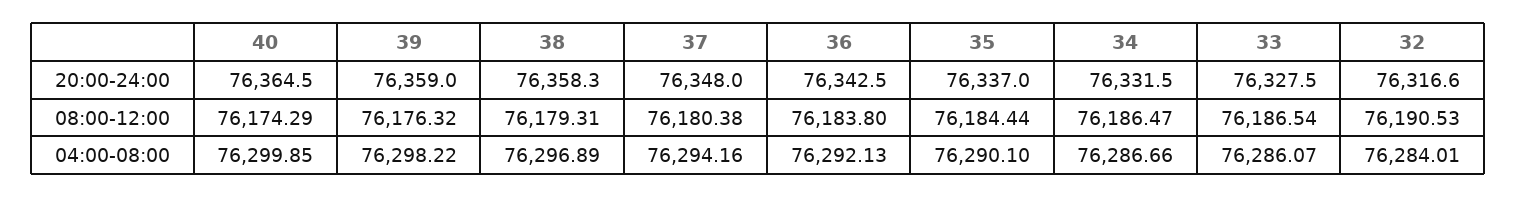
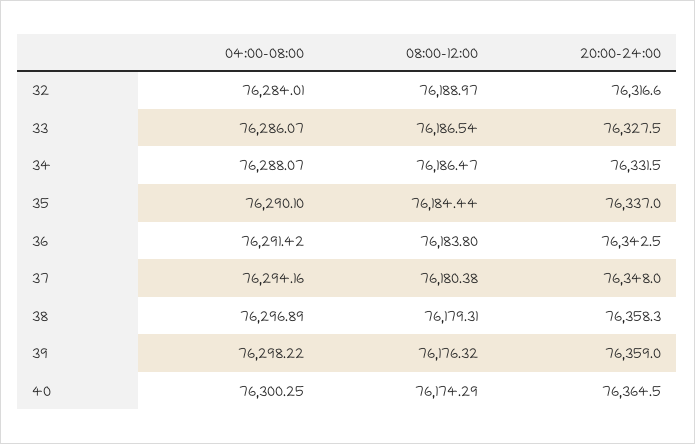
32, 08:00-12:00: 76190.53 -> 76188.97
40, 04:00-08:00: 76299.85 -> 76300.25
36, 04:00-08:00: 76292.13 -> 76291.42
34, 04:00-08:00: 76286.66 -> 76288.07

